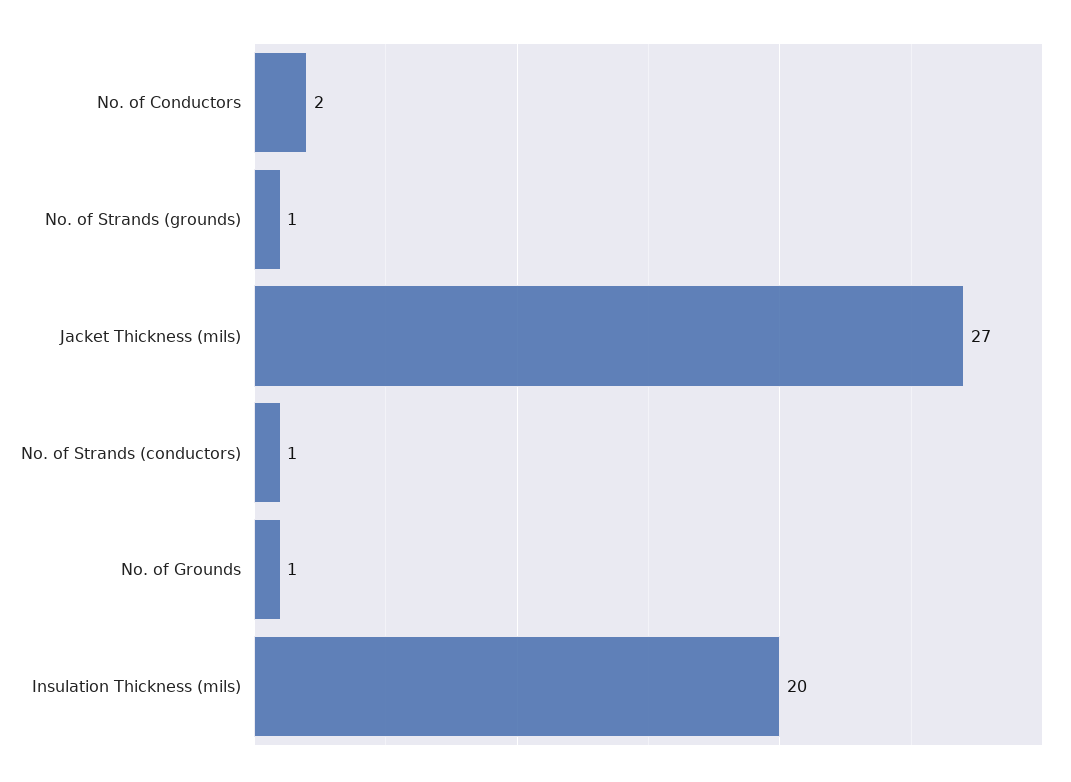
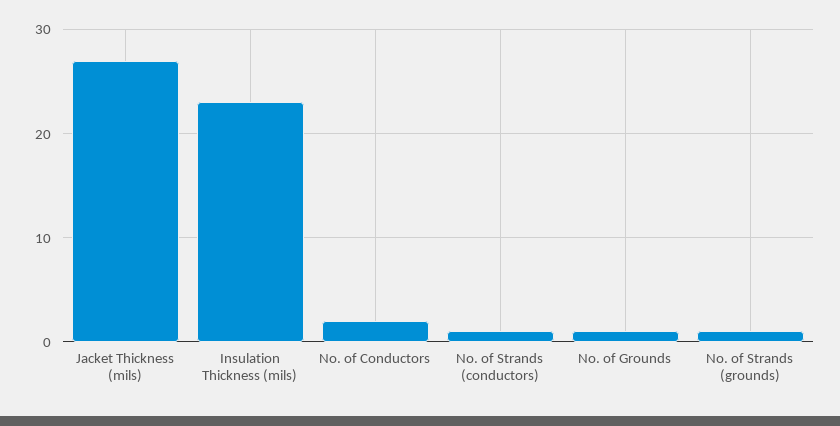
Insulation Thickness (mils): 20 -> 23

